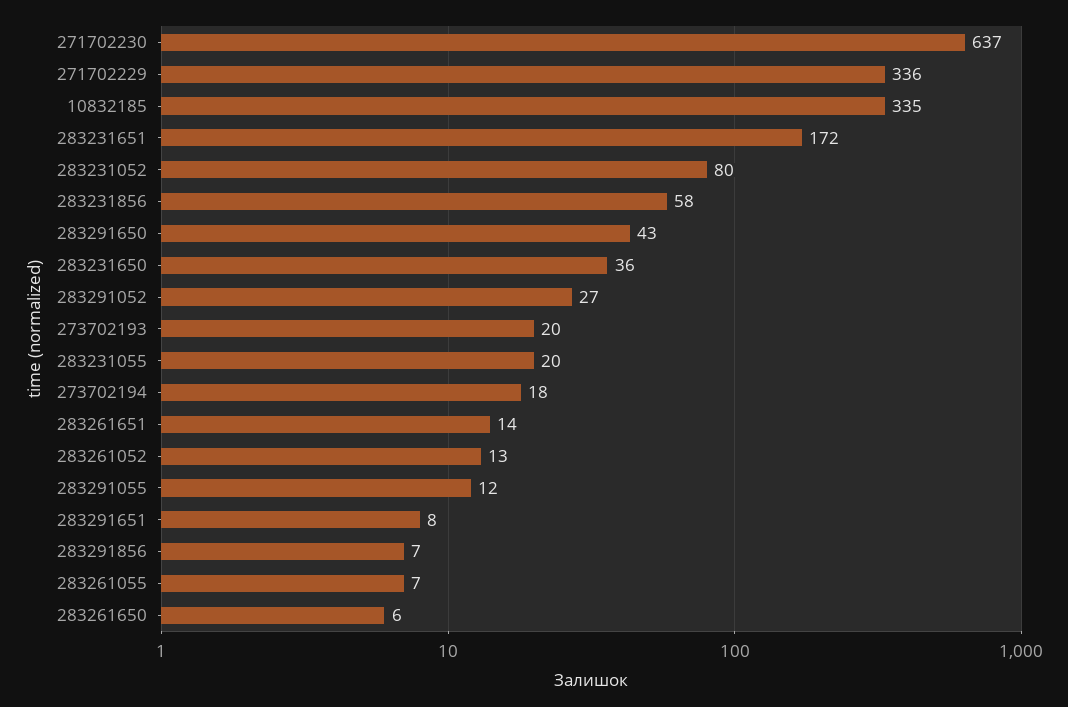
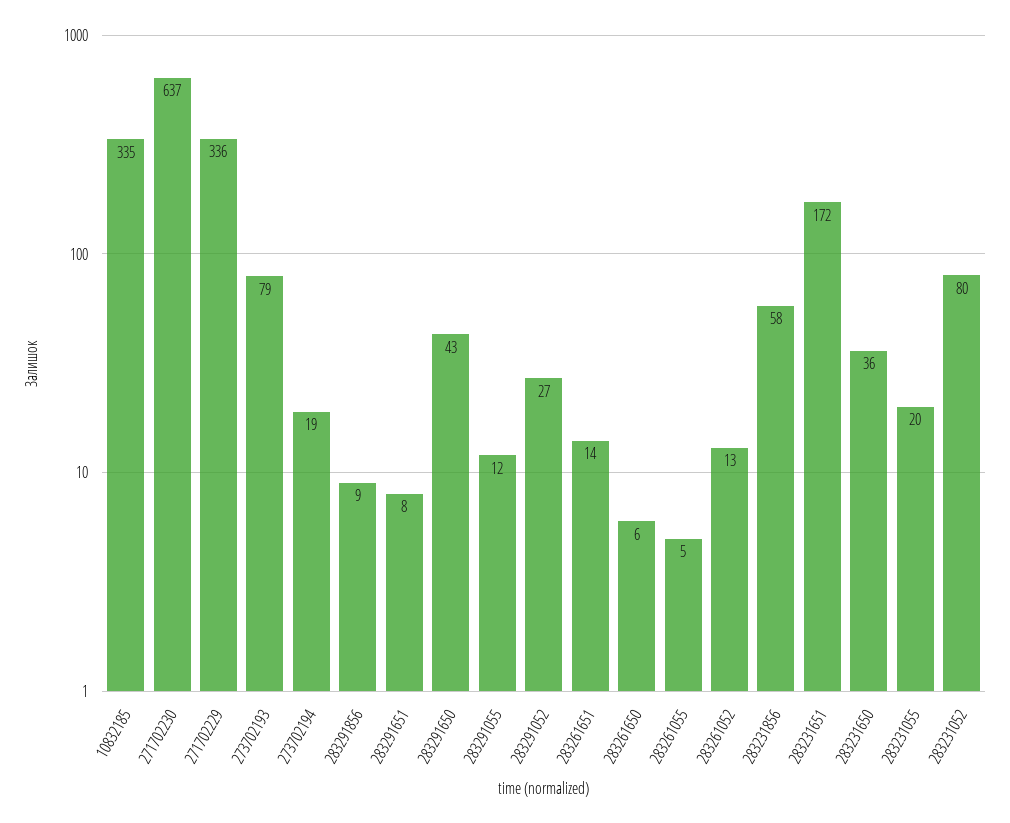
273702193: 20 -> 79
273702194: 18 -> 19
283291856: 7 -> 9
283261055: 7 -> 5

